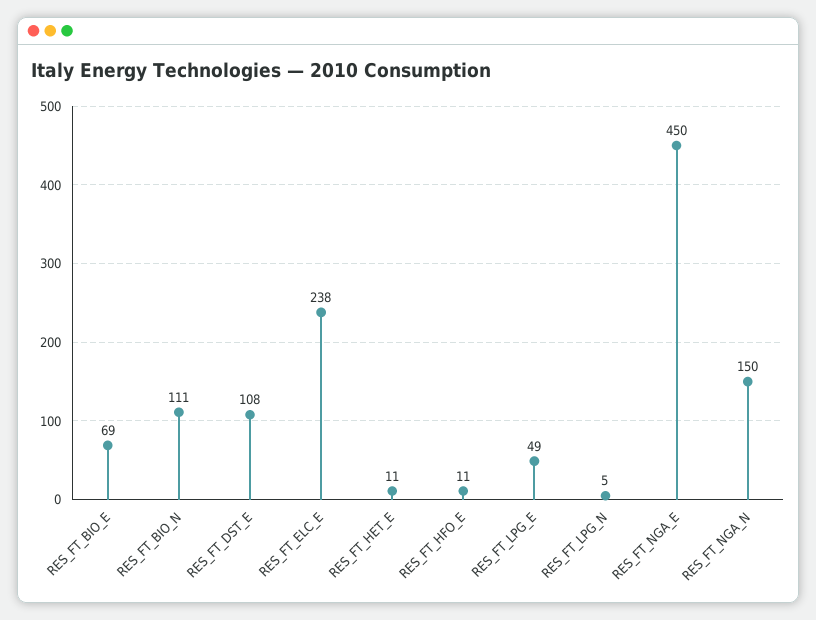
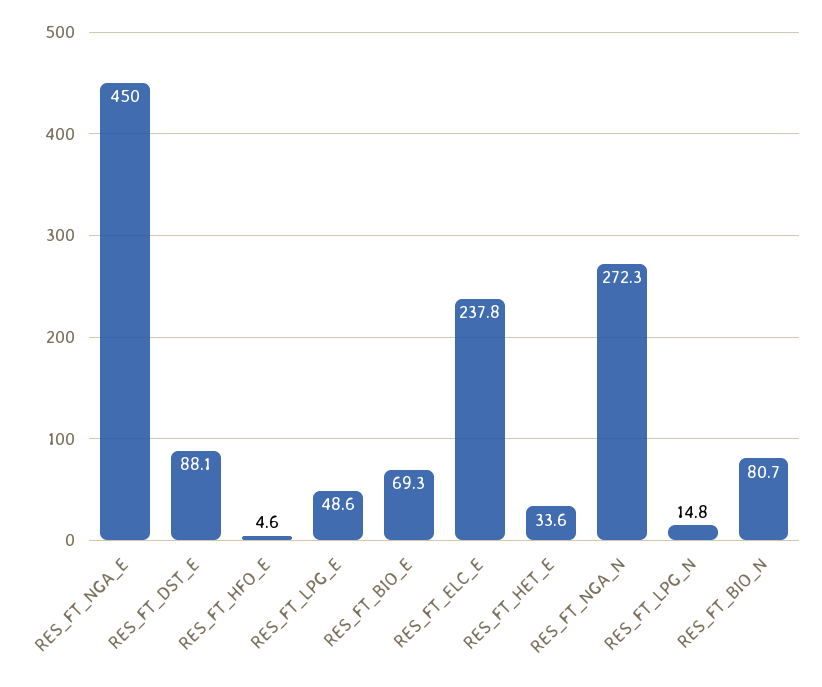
RES_FT_BIO_N: 111 -> 80.7
RES_FT_DST_E: 108 -> 88.1
RES_FT_HET_E: 11 -> 33.6
RES_FT_HFO_E: 11 -> 4.6
RES_FT_LPG_N: 5 -> 14.8
RES_FT_NGA_N: 150 -> 272.3

